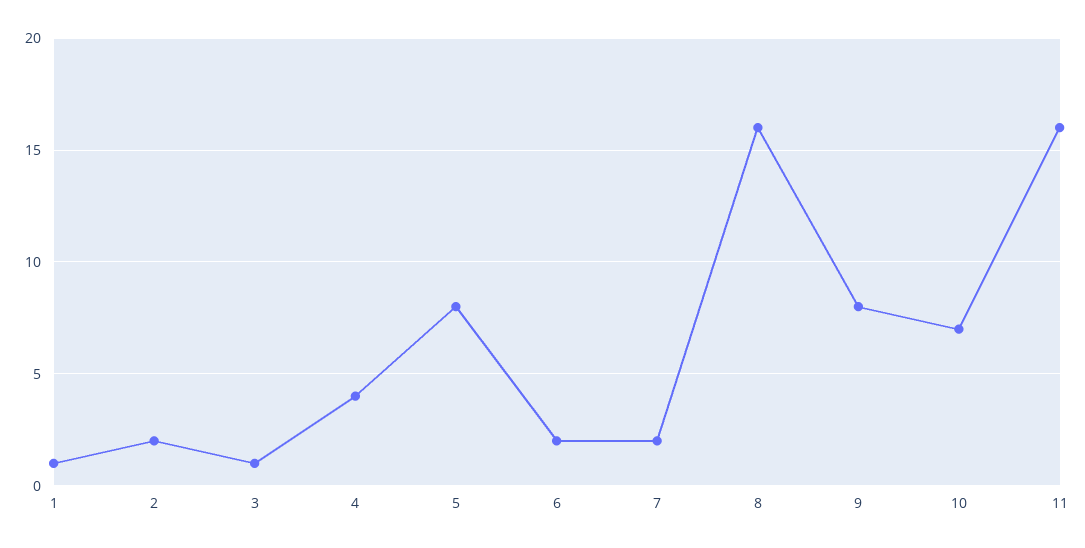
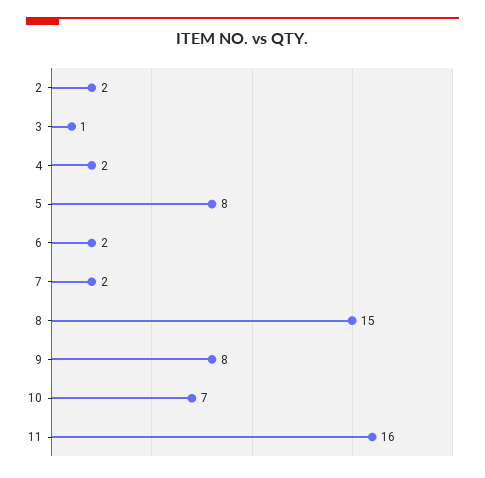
1: 1 -> none
4: 4 -> 2
8: 16 -> 15

